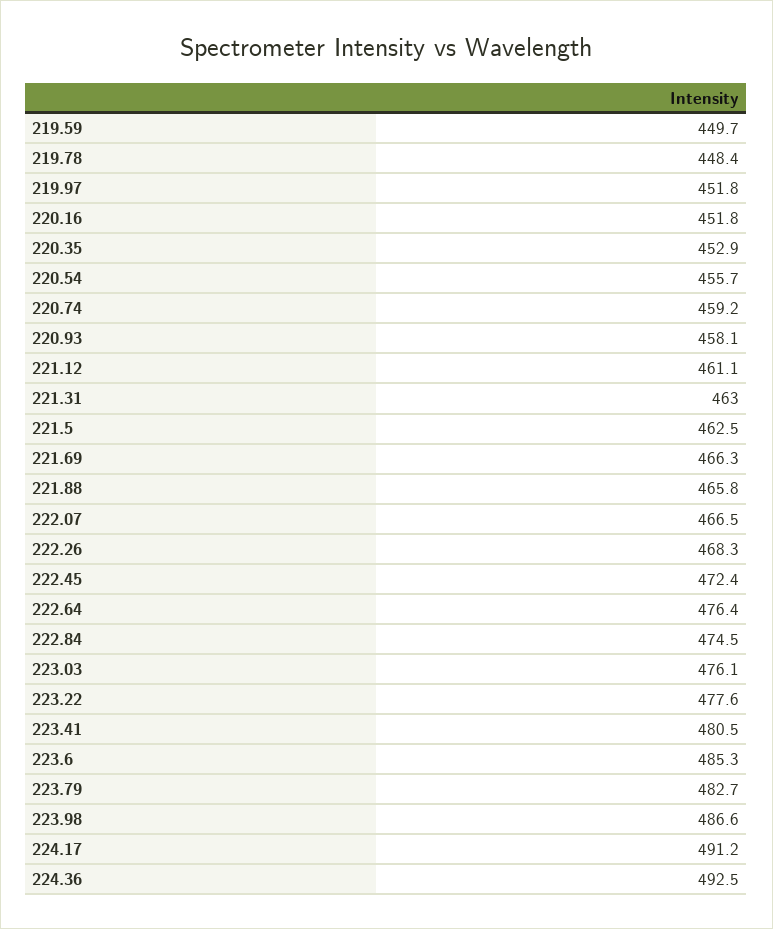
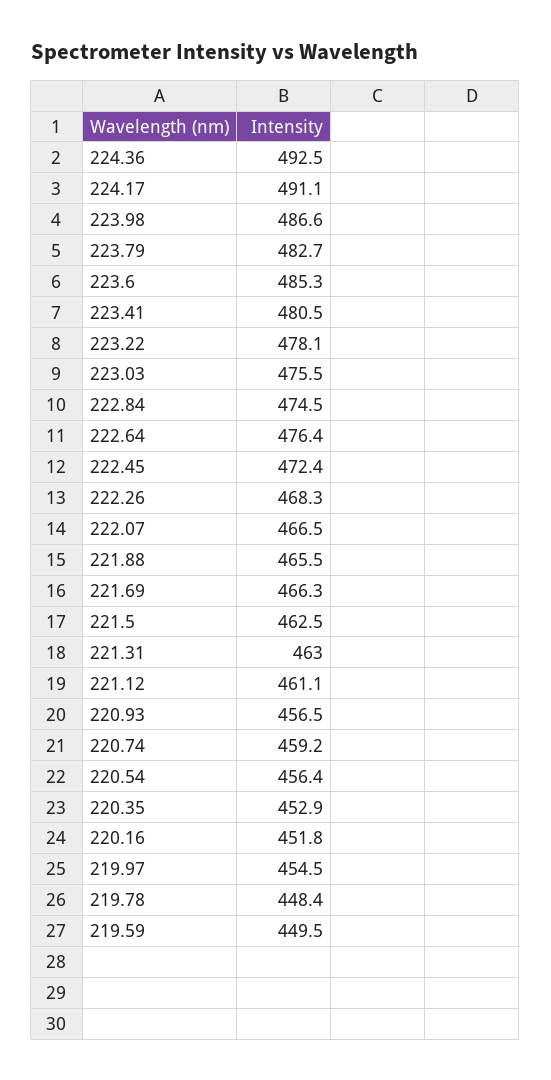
219.59: 449.7 -> 449.5
219.97: 451.8 -> 454.5
220.54: 455.7 -> 456.4
220.93: 458.1 -> 456.5
221.88: 465.8 -> 465.5
223.03: 476.1 -> 475.5
223.22: 477.6 -> 478.1
224.17: 491.2 -> 491.1

